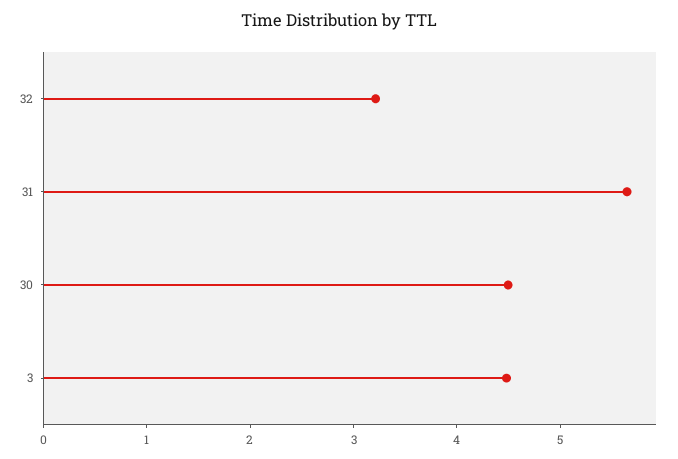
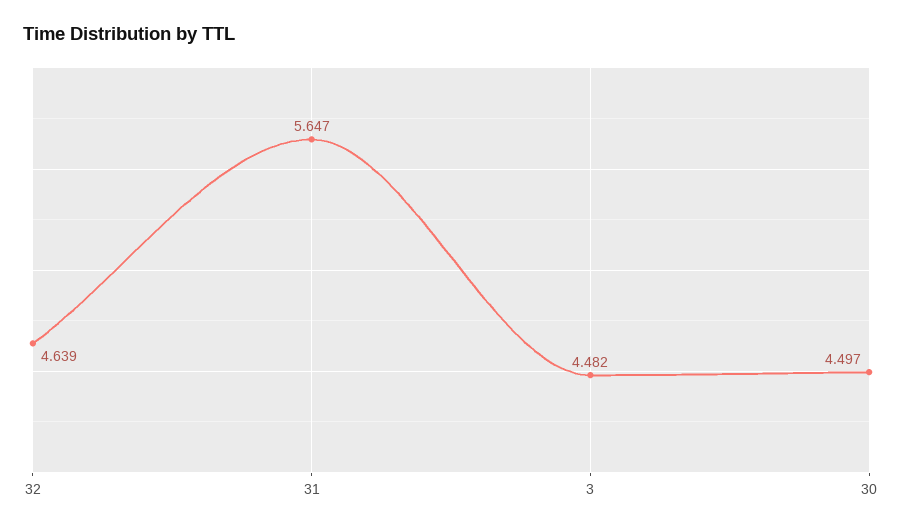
32: 3.2 -> 4.639

